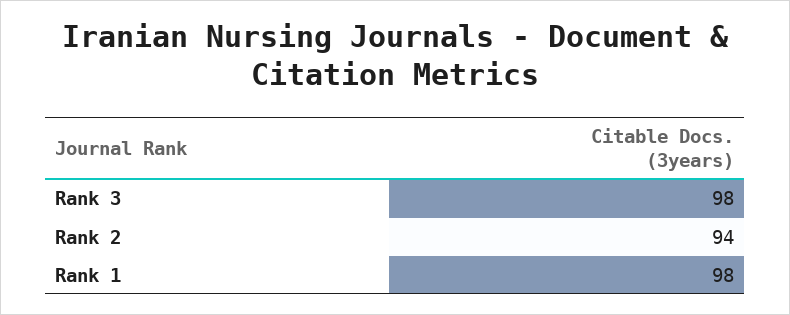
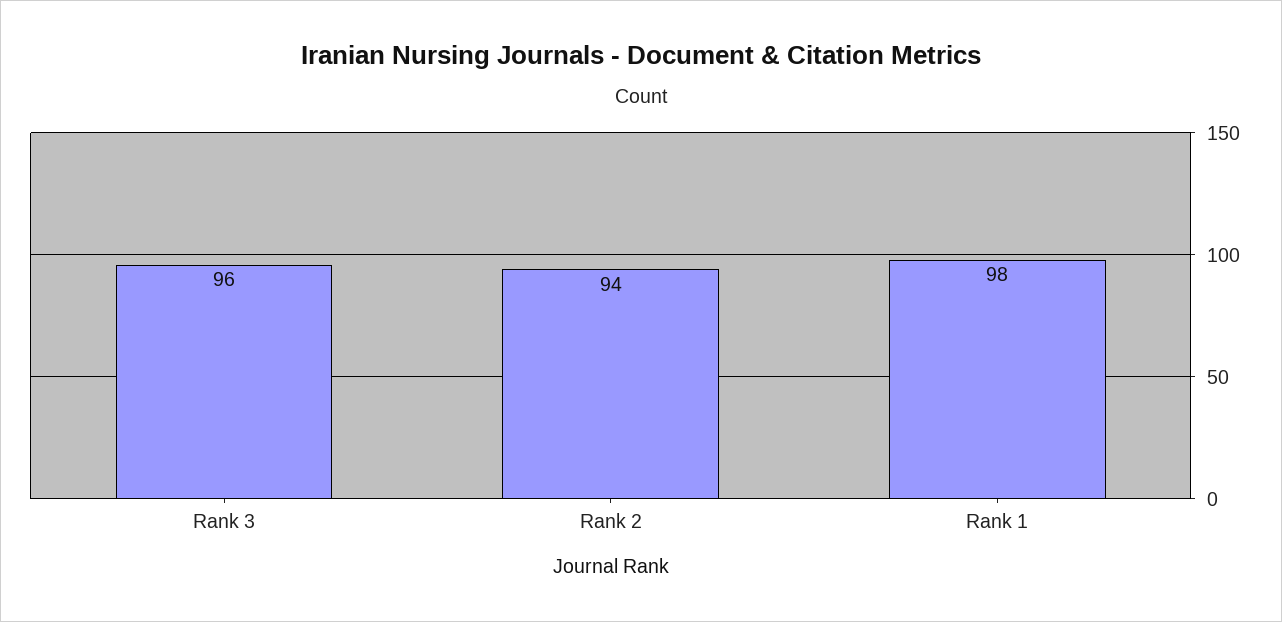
Rank 3: 98 -> 96

